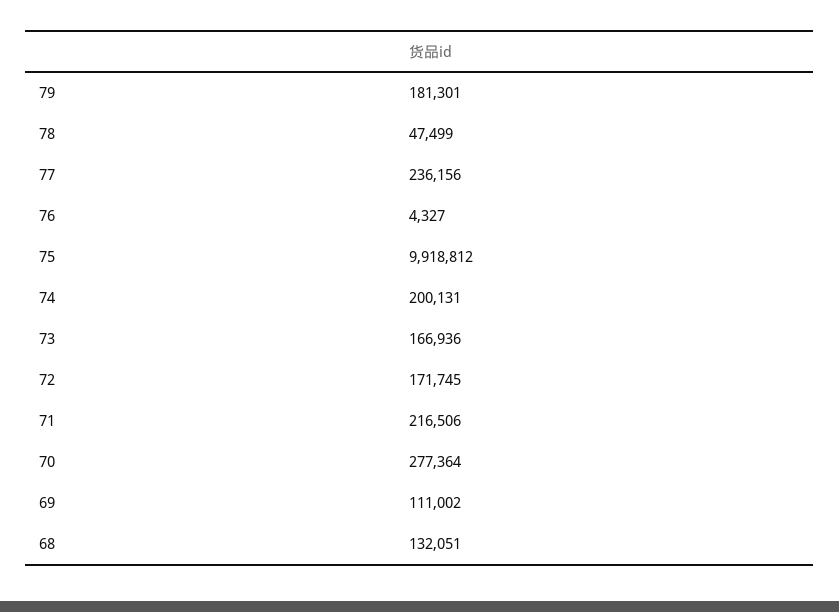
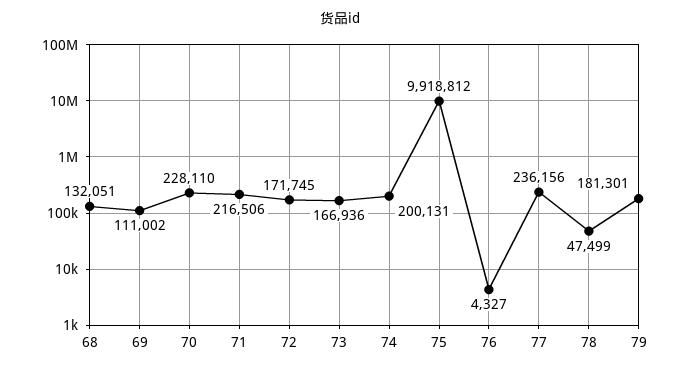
70: 277364 -> 228110

